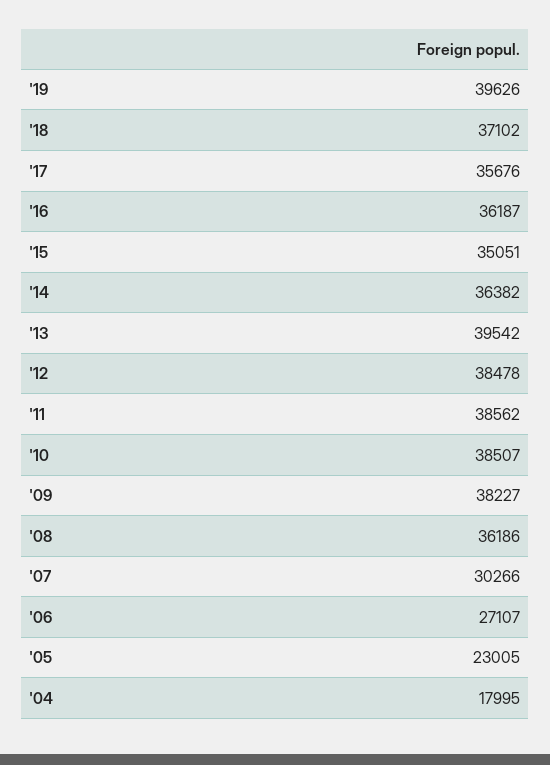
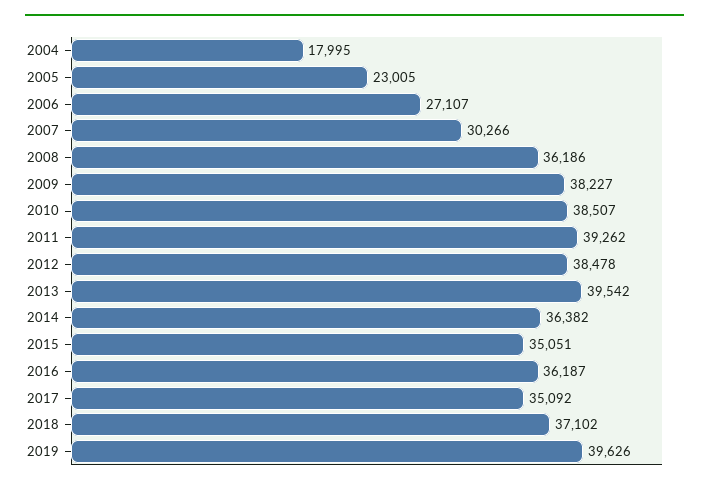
'17: 35676 -> 35092
'11: 38562 -> 39262

